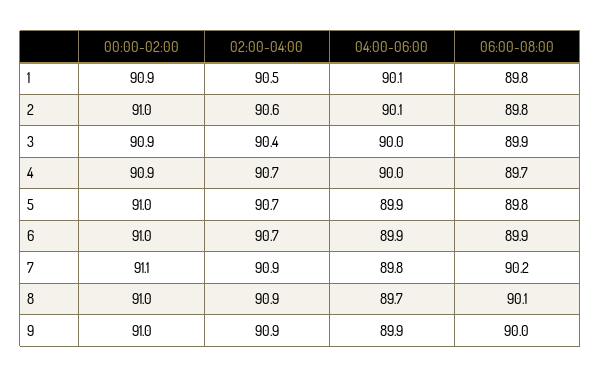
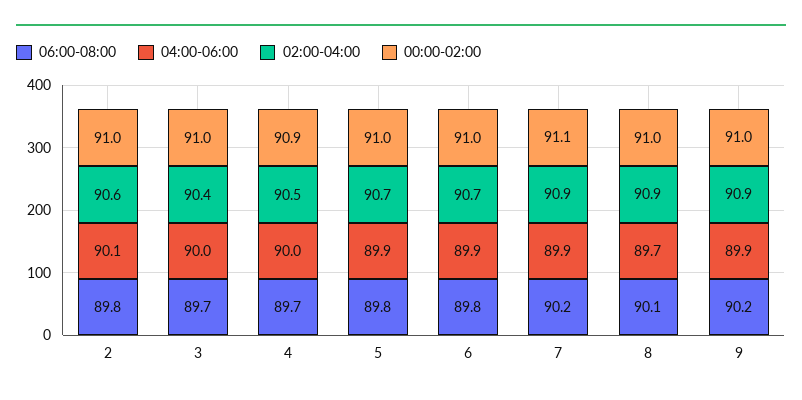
00:00-02:00, 1: 90.9 -> none
02:00-04:00, 1: 90.5 -> none
04:00-06:00, 1: 90.1 -> none
06:00-08:00, 1: 89.8 -> none
00:00-02:00, 3: 90.9 -> 91
06:00-08:00, 3: 89.9 -> 89.7
02:00-04:00, 4: 90.7 -> 90.5
06:00-08:00, 6: 89.9 -> 89.8
04:00-06:00, 7: 89.8 -> 89.9
06:00-08:00, 9: 90 -> 90.2

